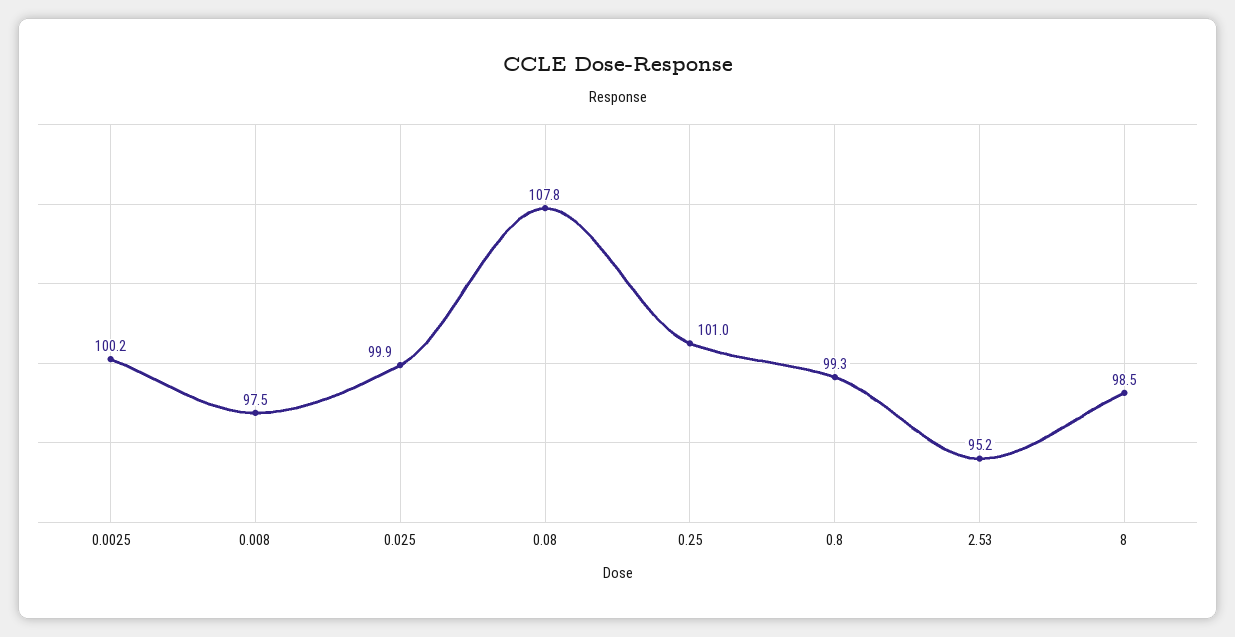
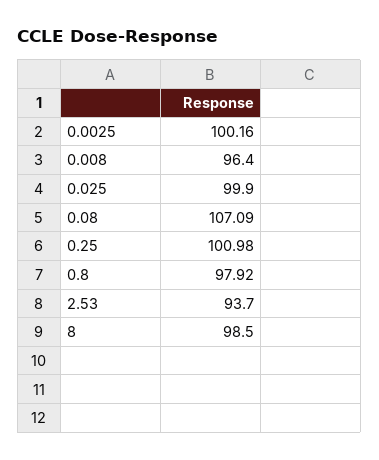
0.008: 97.5 -> 96.4
0.08: 107.8 -> 107.09
0.8: 99.3 -> 97.92
2.53: 95.2 -> 93.7

